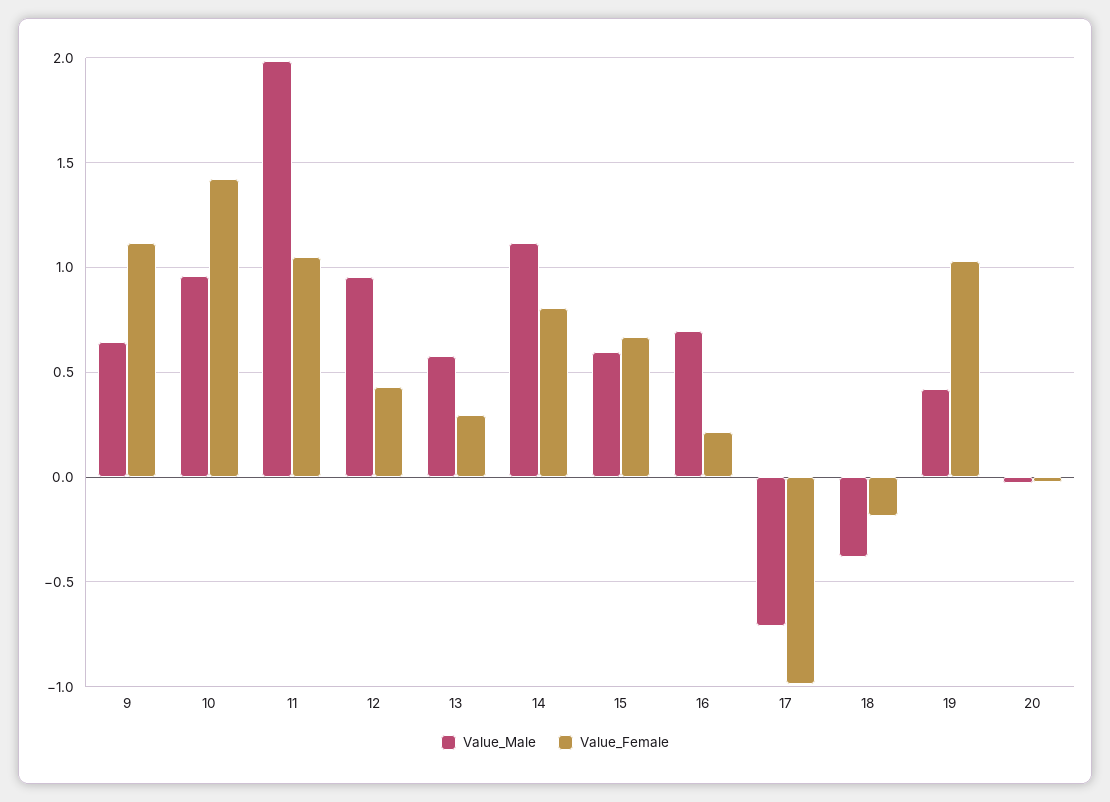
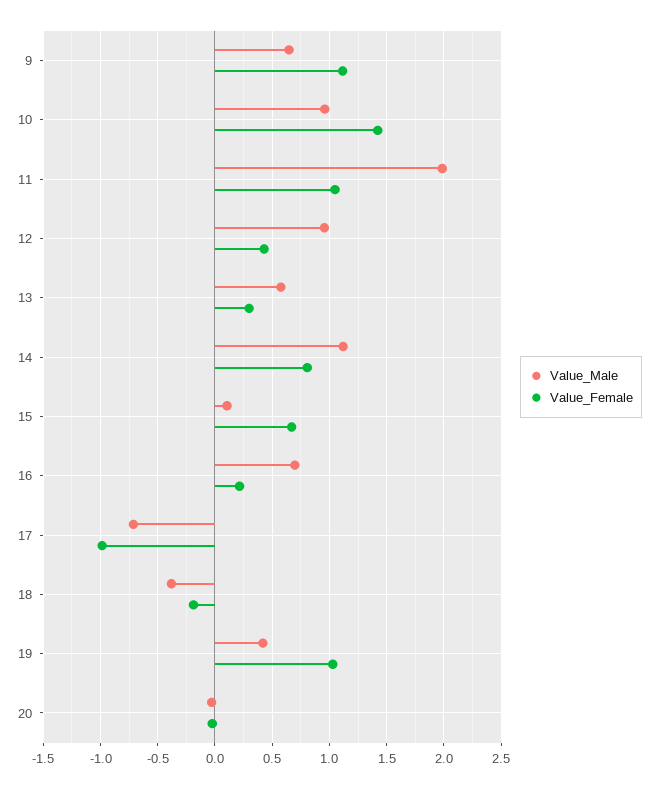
Value_Male, 15: 0.6 -> 0.1

